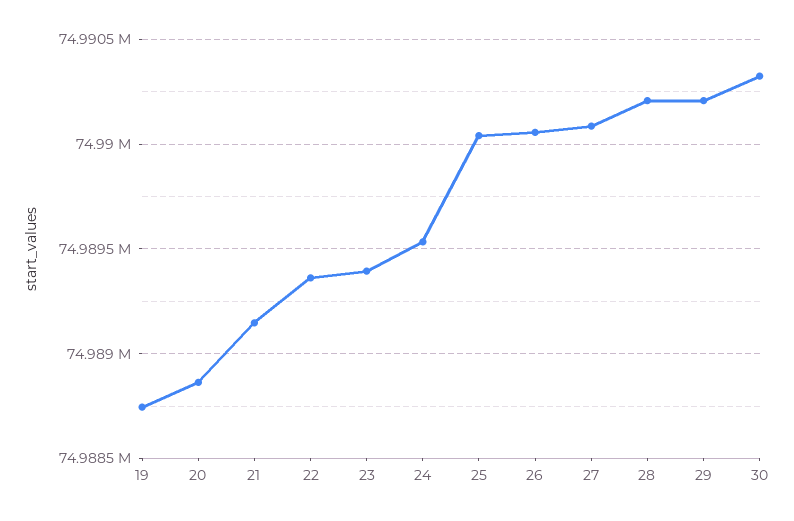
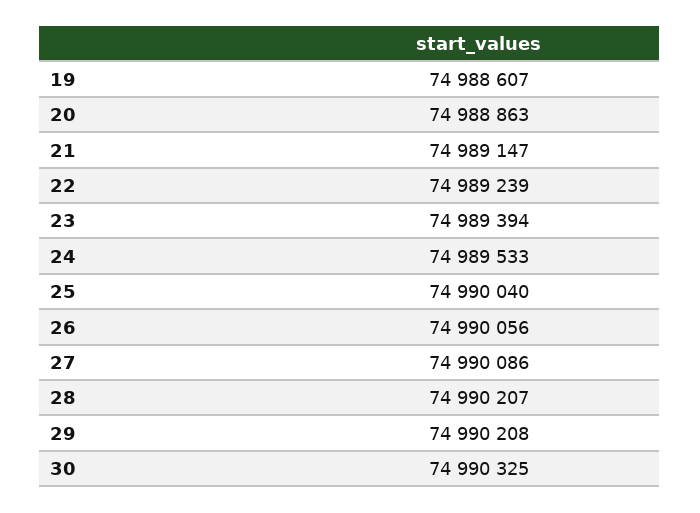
19: 74988750 -> 74988607
22: 74989350 -> 74989239

